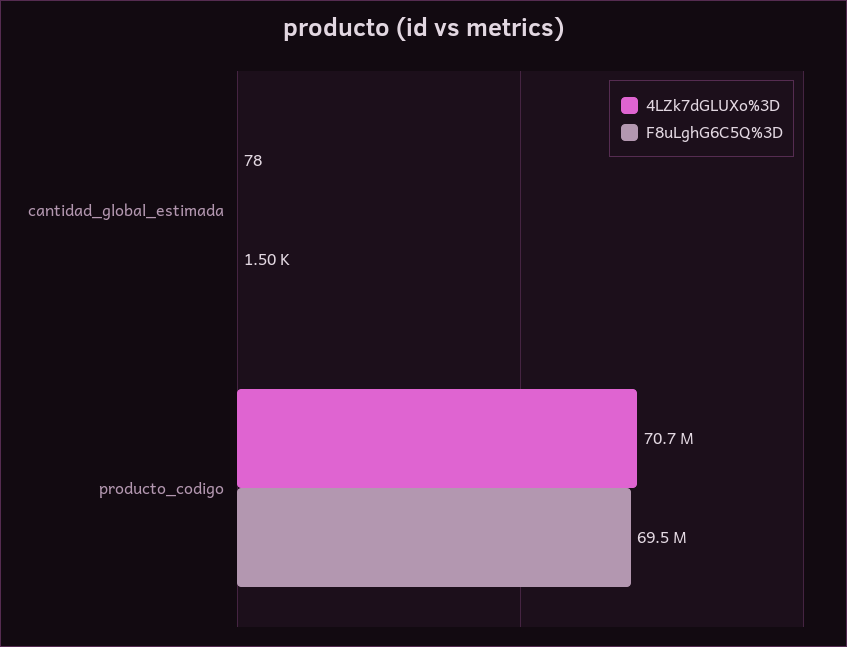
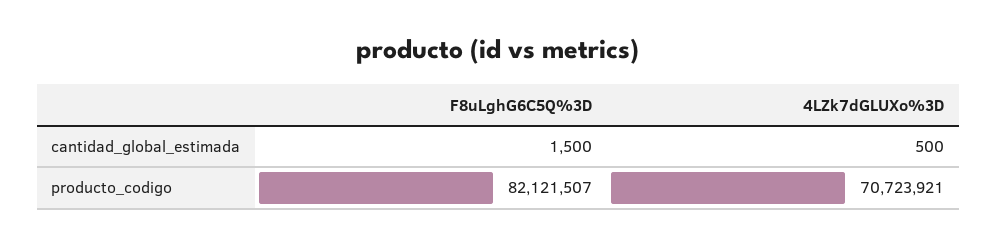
4LZk7dGLUXo%3D, cantidad_global_estimada: 78 -> 500
F8uLghG6C5Q%3D, producto_codigo: 69500000 -> 82121507

